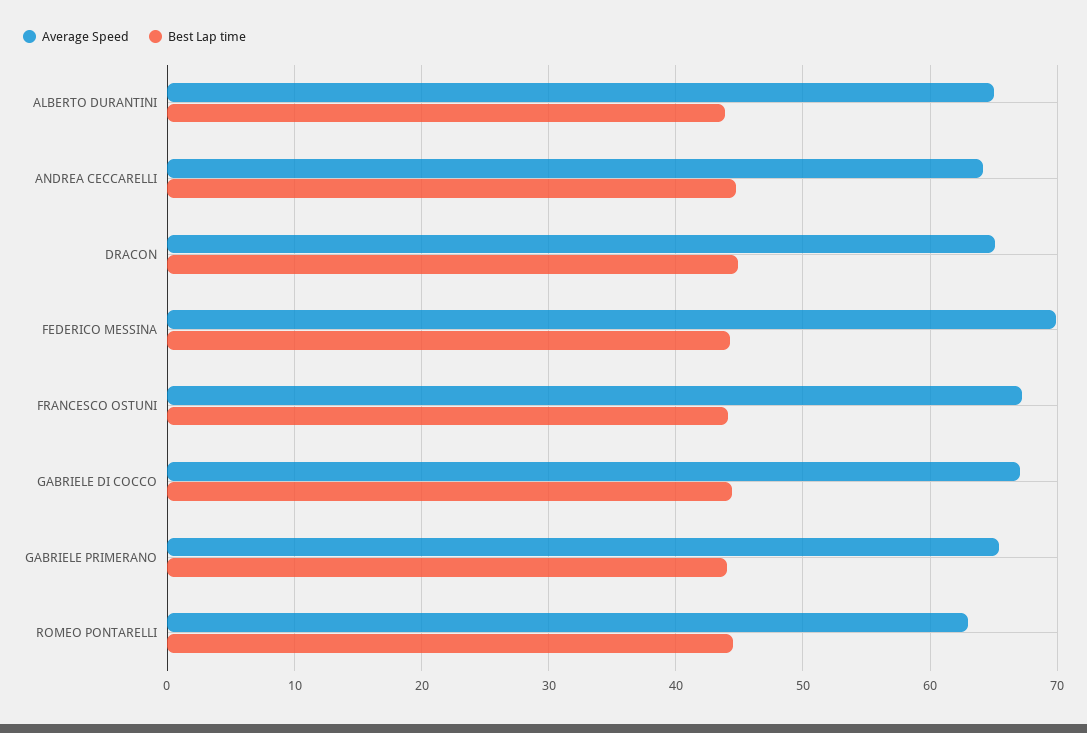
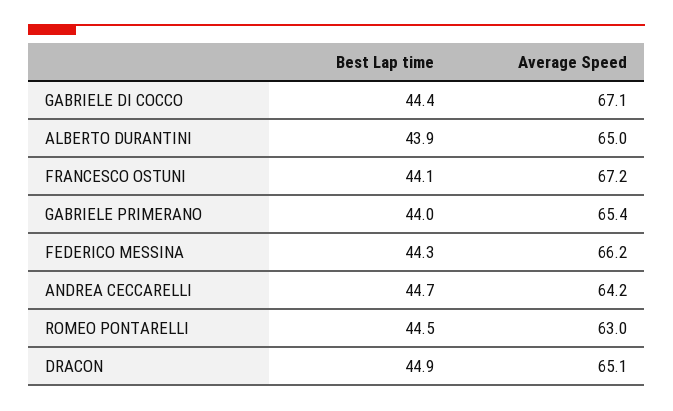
Average Speed, FEDERICO MESSINA: 70 -> 66.2

